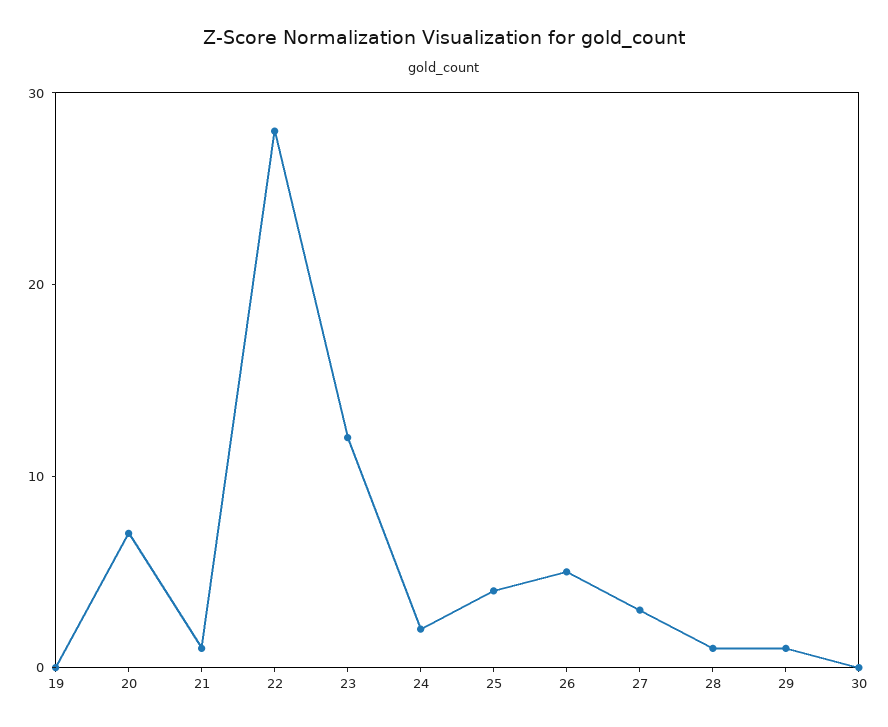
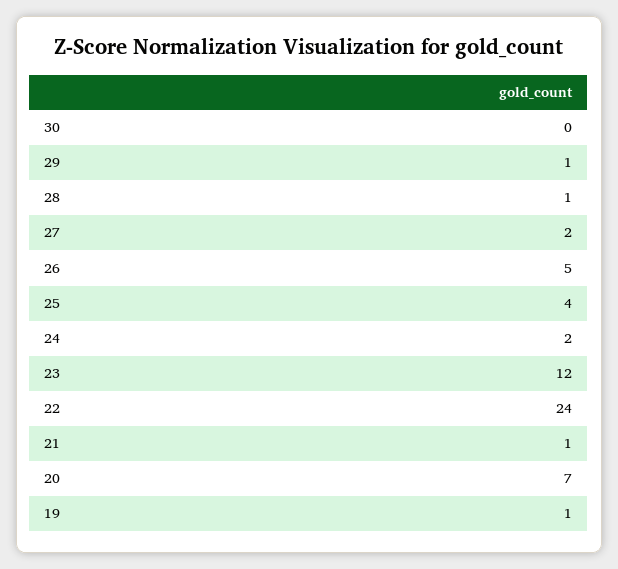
19: 0 -> 1
22: 28 -> 24
27: 3 -> 2

